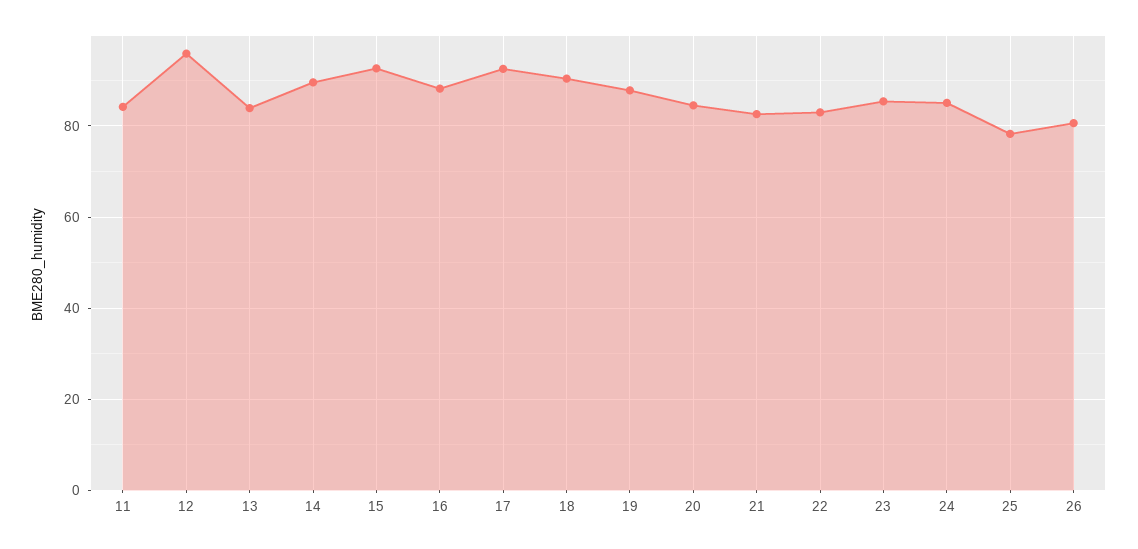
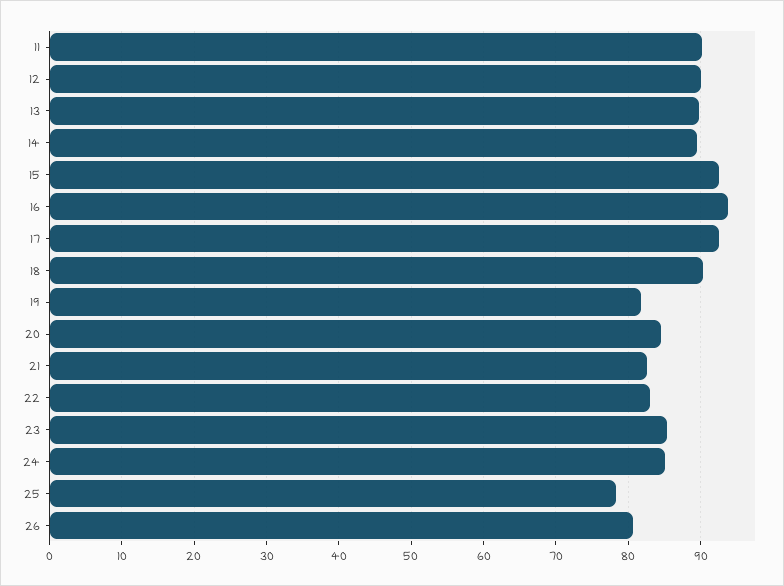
11: 84 -> 90
12: 96 -> 90
13: 84 -> 90
16: 88 -> 94
19: 88 -> 82

